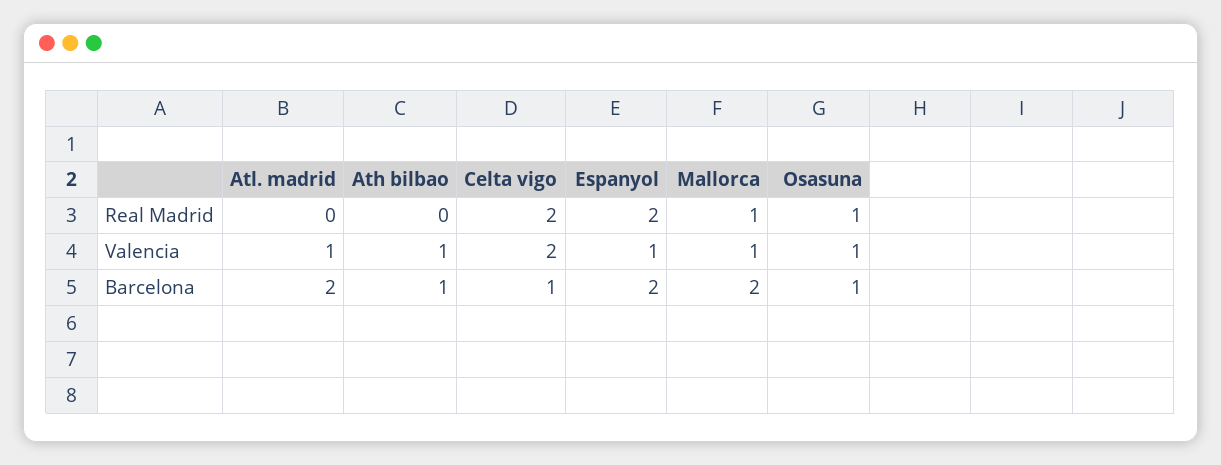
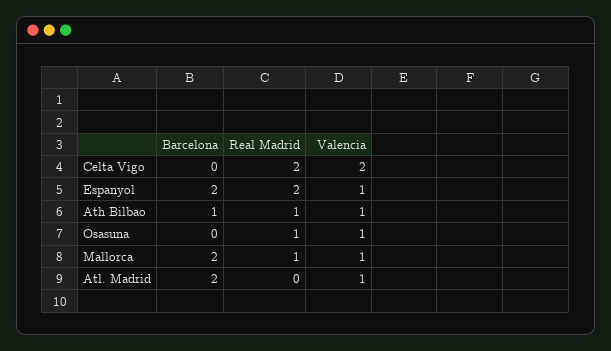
Ath bilbao, Real Madrid: 0 -> 1
Celta vigo, Barcelona: 1 -> 0
Osasuna, Barcelona: 1 -> 0

